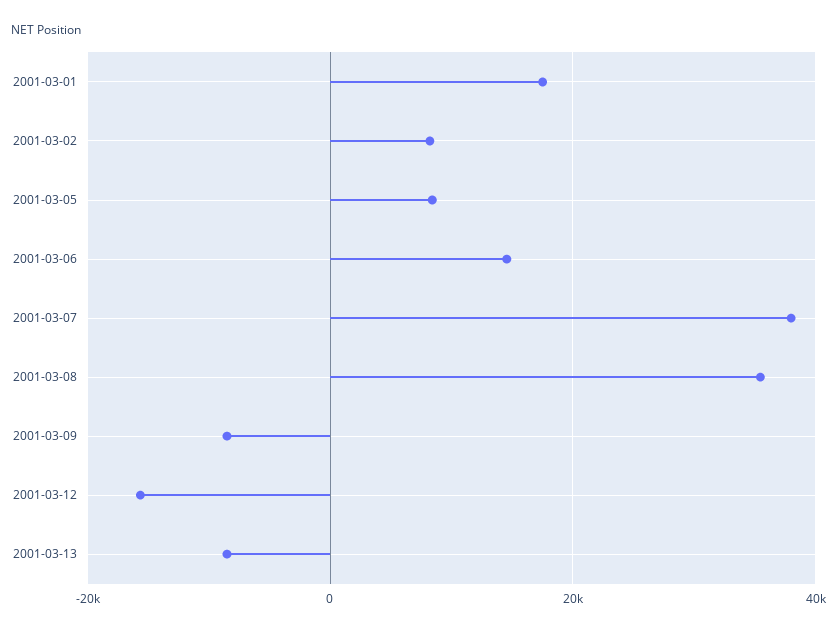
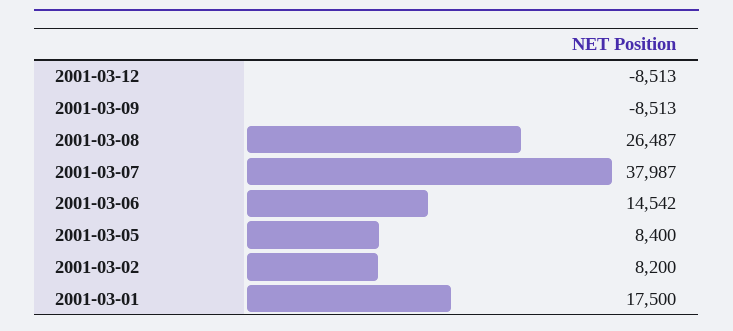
2001-03-08: 36000 -> 26487
2001-03-12: -16000 -> -8513
2001-03-13: -8000 -> none

